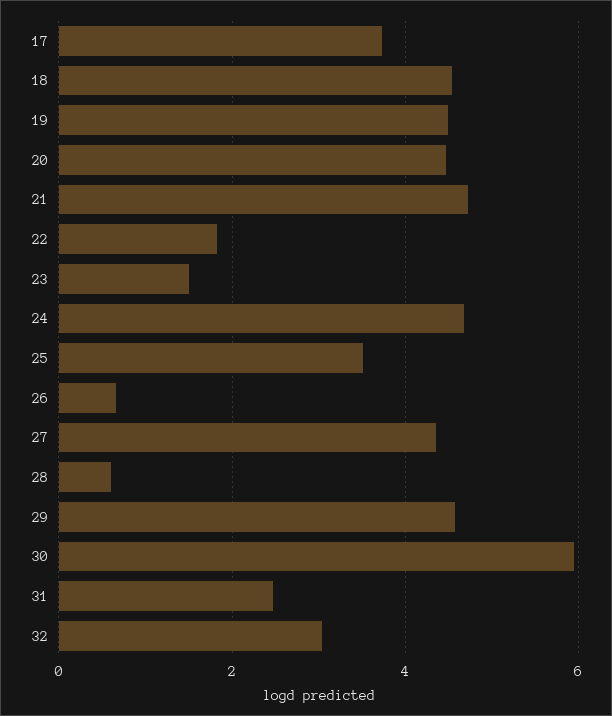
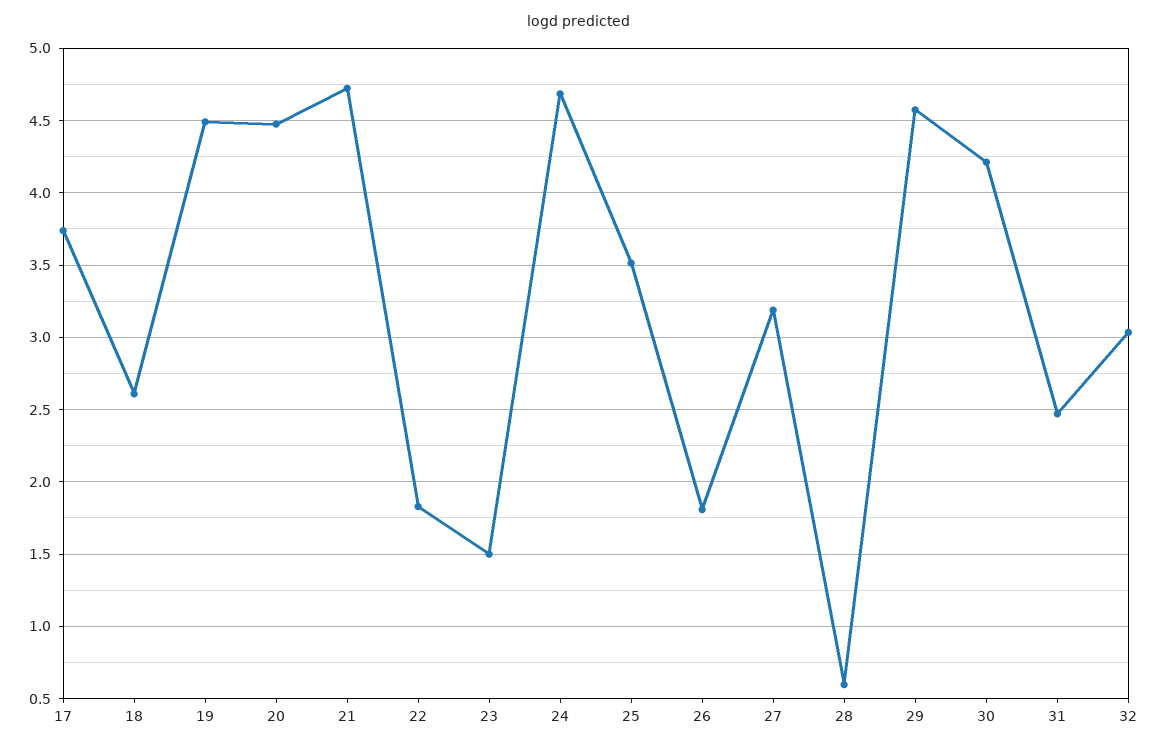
18: 4.6 -> 2.6
26: 0.6 -> 1.8
27: 4.4 -> 3.2
30: 6 -> 4.2

